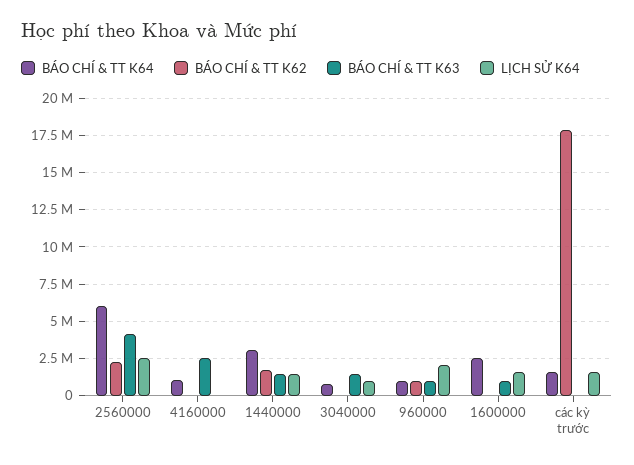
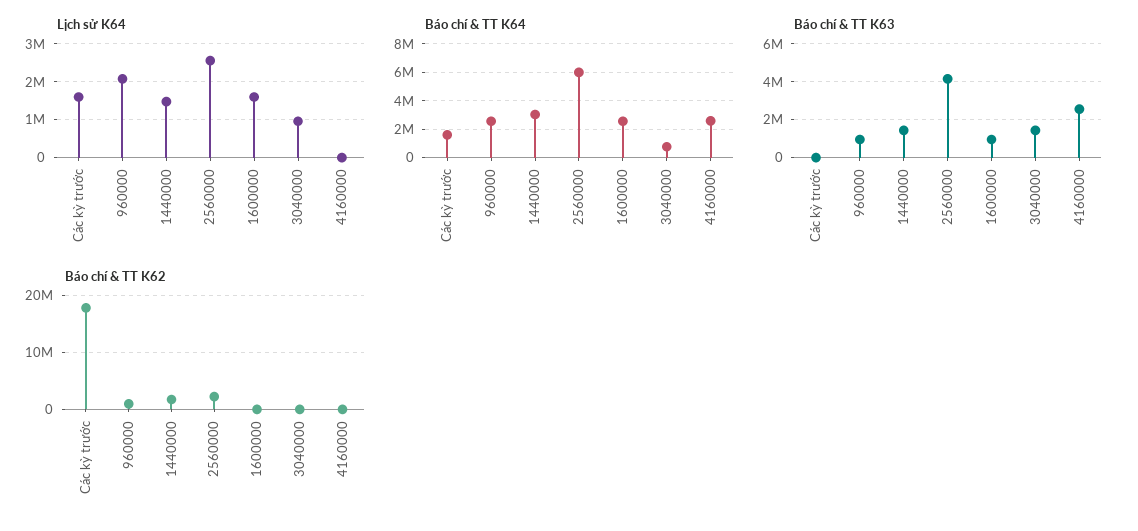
BÁO CHÍ & TT K64, 4160000: 1000000 -> 2500000
BÁO CHÍ & TT K64, 960000: 1000000 -> 2500000

